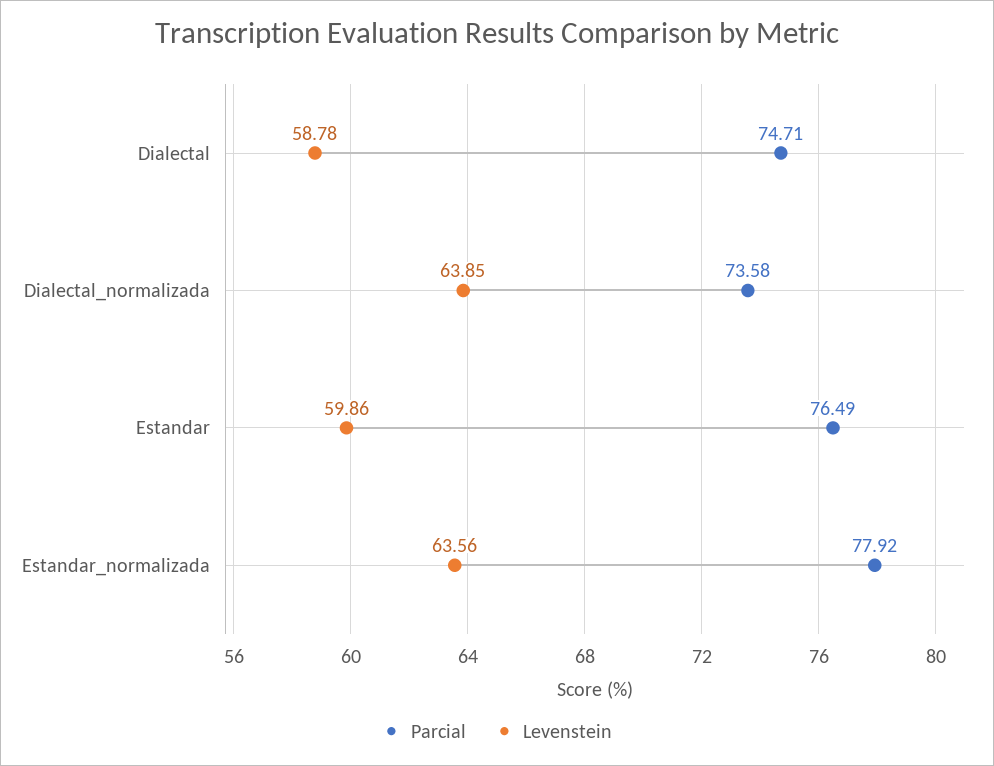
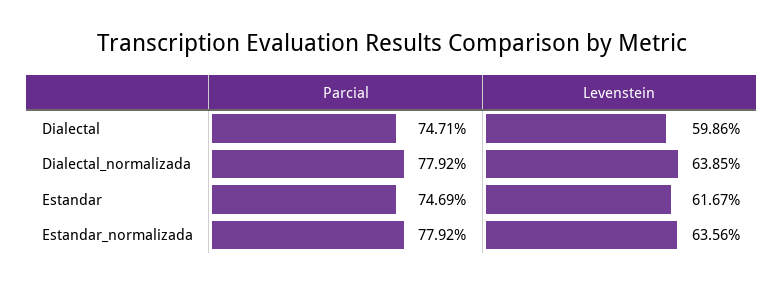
Levenstein, Dialectal: 58.78 -> 59.86
Parcial, Dialectal_normalizada: 73.58 -> 77.92
Parcial, Estandar: 76.49 -> 74.69
Levenstein, Estandar: 59.86 -> 61.67

